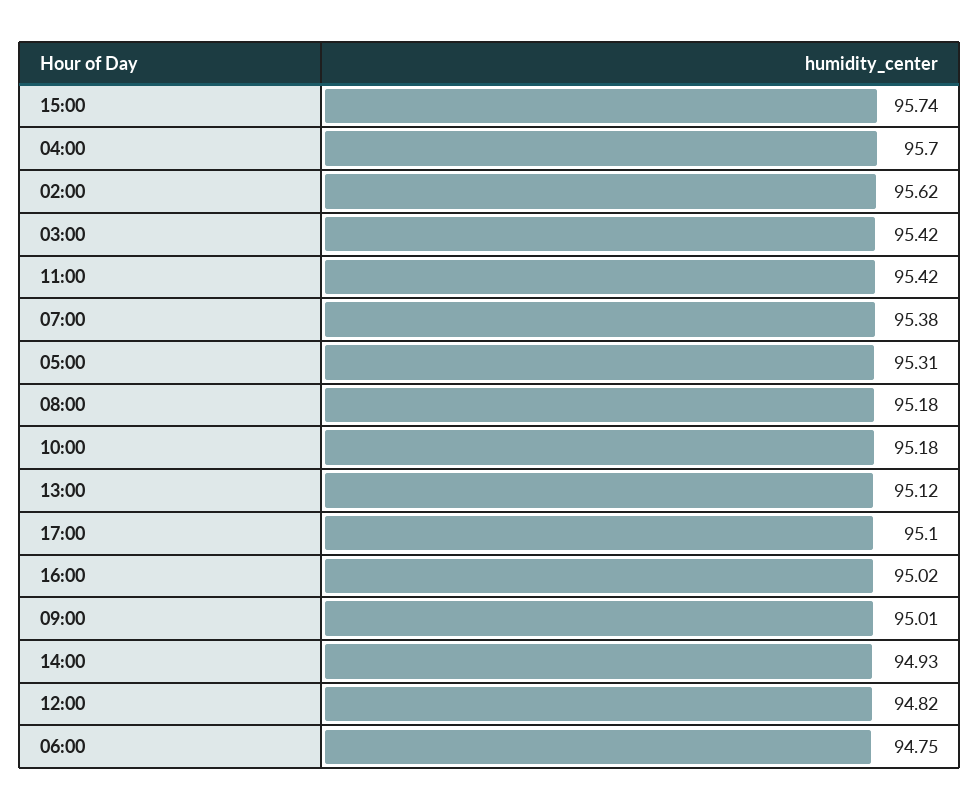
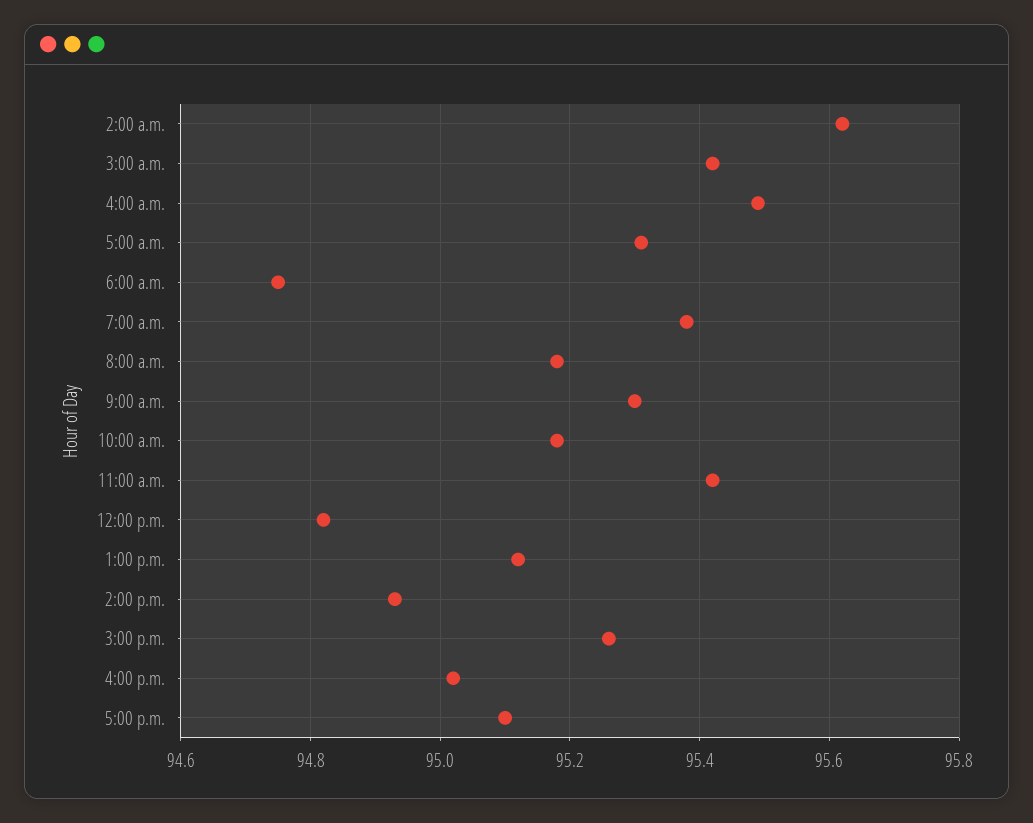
15:00: 95.74 -> 95.25
04:00: 95.7 -> 95.5
09:00: 95.01 -> 95.3

